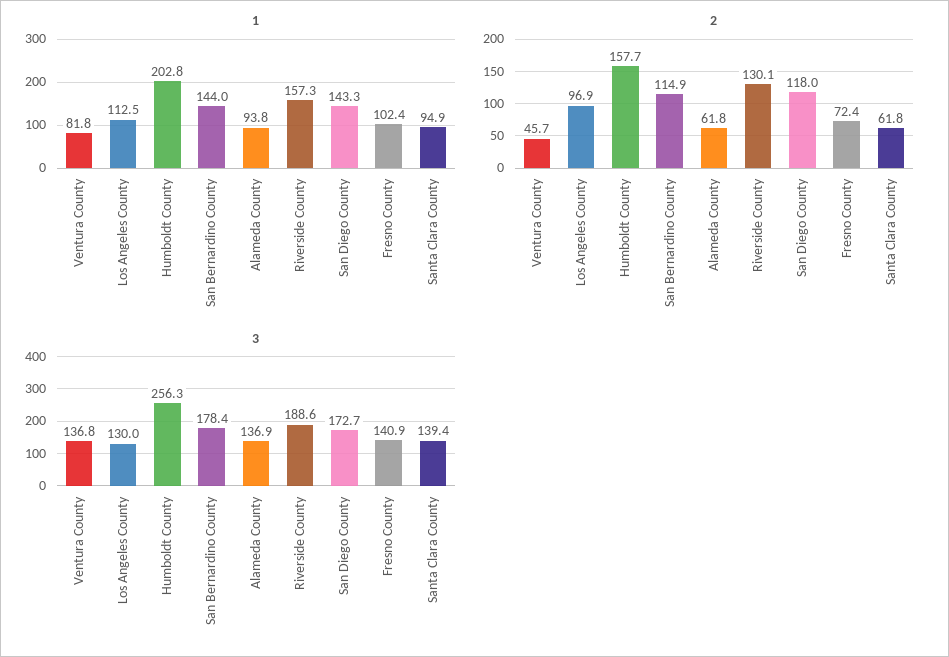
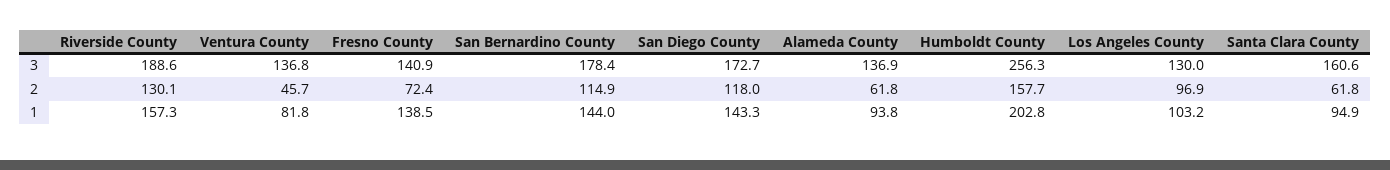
1, Los Angeles County: 112.5 -> 103.2
1, Fresno County: 102.4 -> 138.5
3, Santa Clara County: 139.4 -> 160.6

